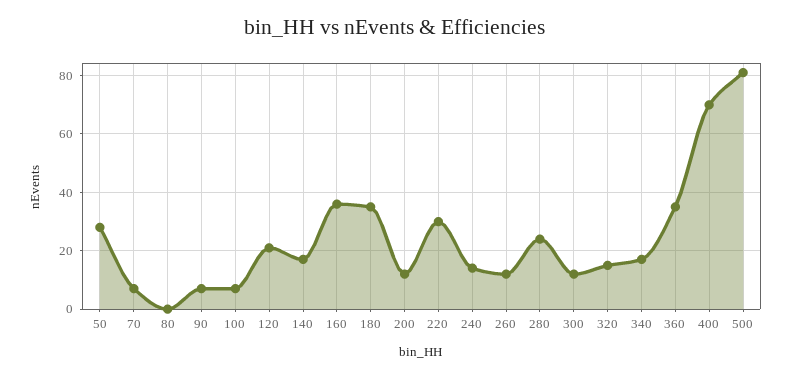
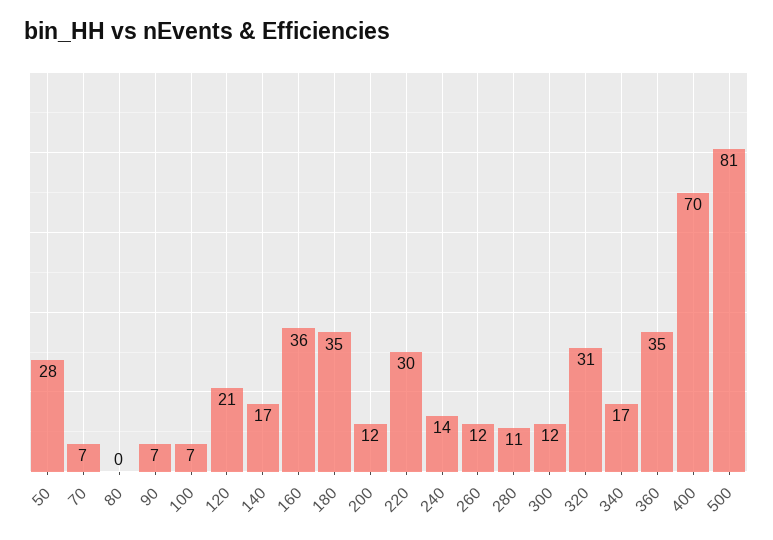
280: 25 -> 11
320: 15 -> 31

